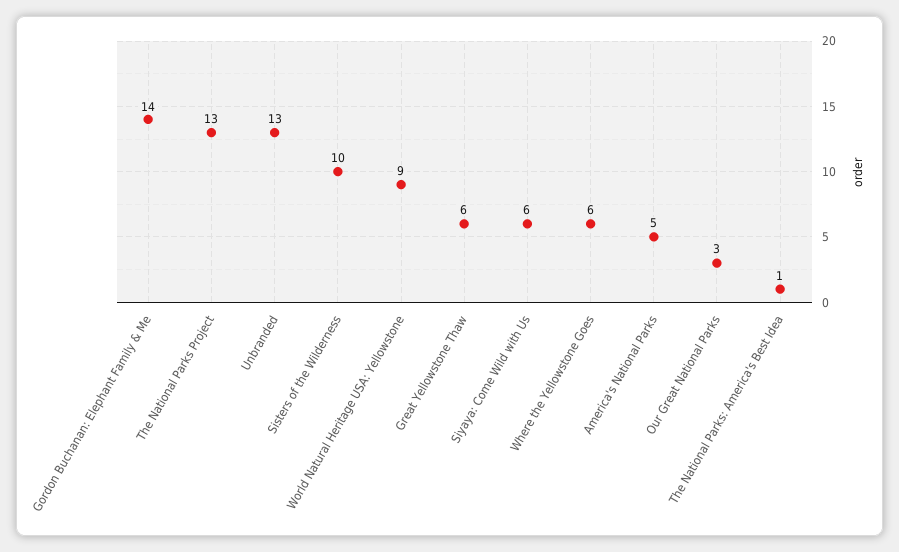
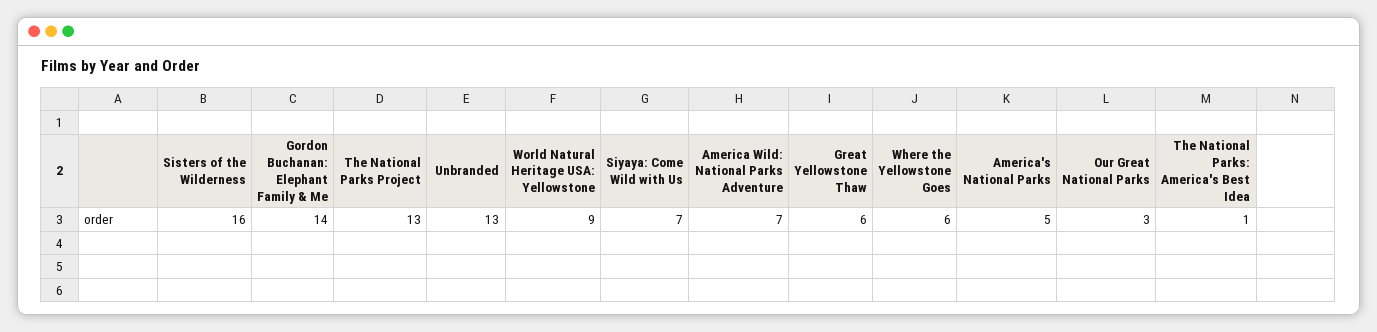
Sisters of the Wilderness: 10 -> 16
Siyaya: Come Wild with Us: 6 -> 7
America Wild: National Parks Adventure: none -> 7

